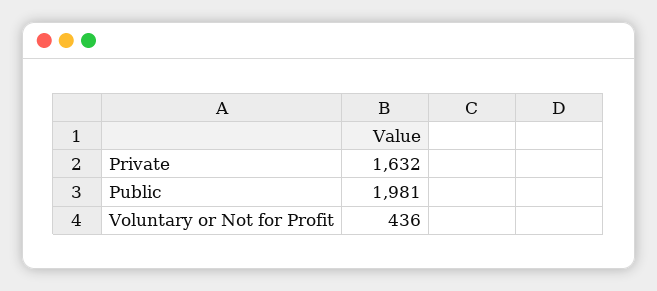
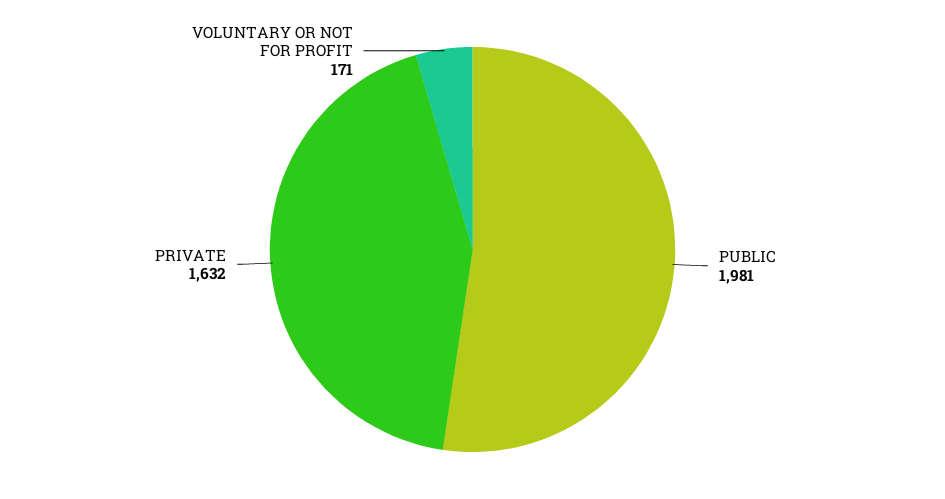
Voluntary or Not for Profit: 436 -> 171

